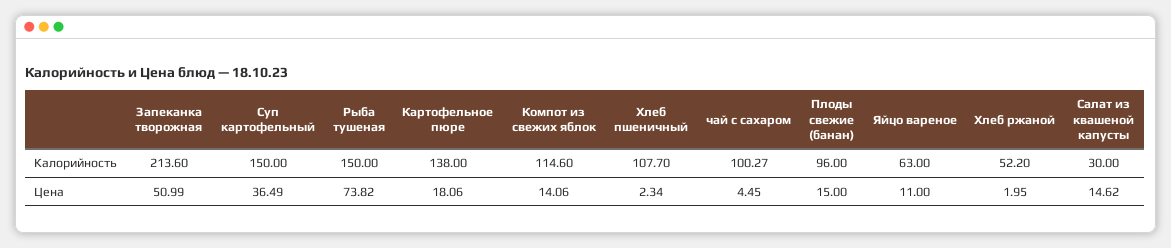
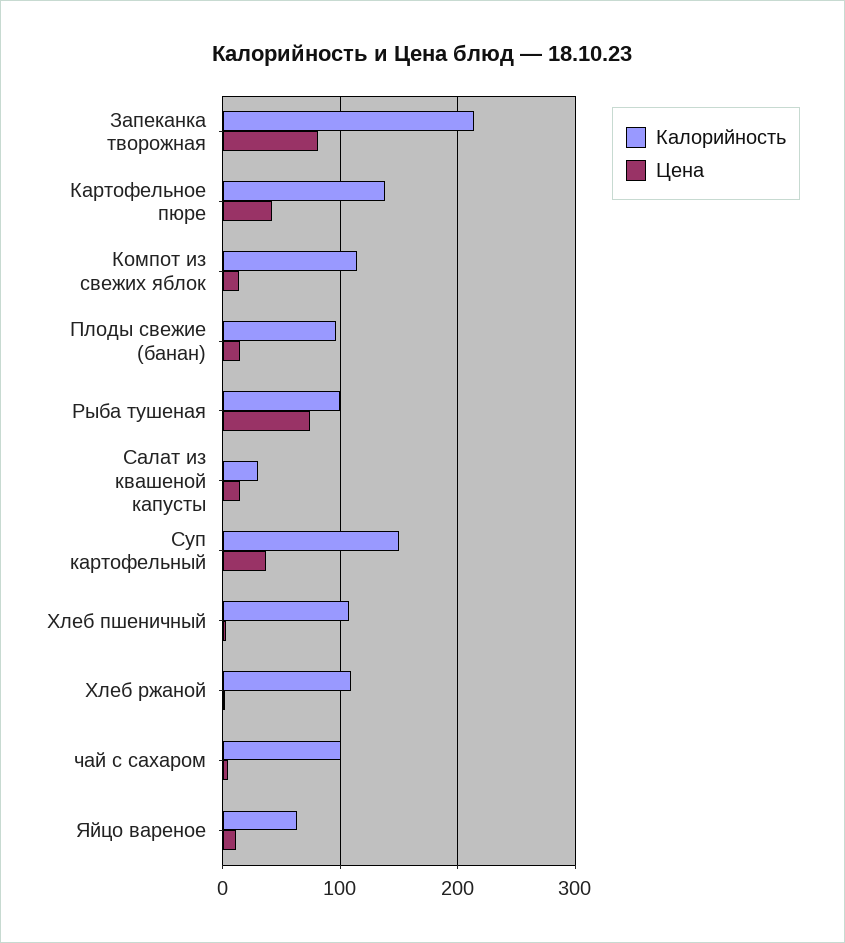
Калорийность, Рыба тушеная: 150 -> 100
Калорийность, Хлеб ржаной: 52.2 -> 110
Цена, Запеканка творожная: 50.99 -> 80
Цена, Картофельное пюре: 18.06 -> 40

